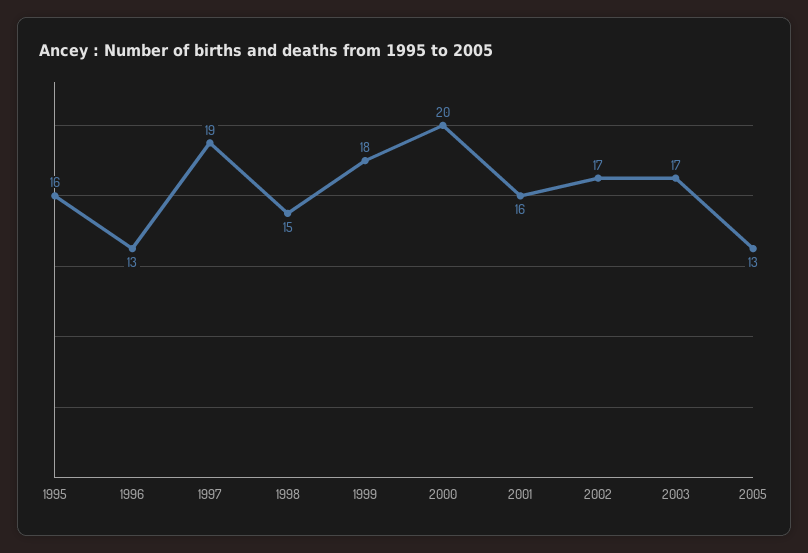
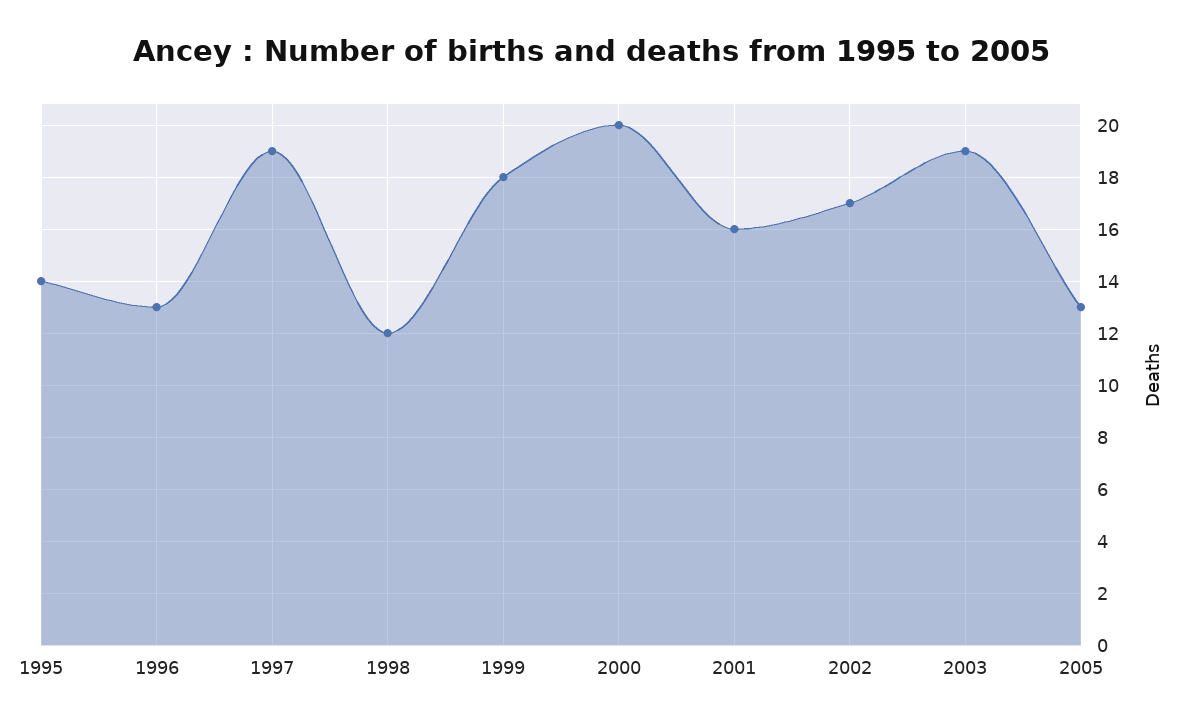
1995: 16 -> 14
1998: 15 -> 12
2003: 17 -> 19

